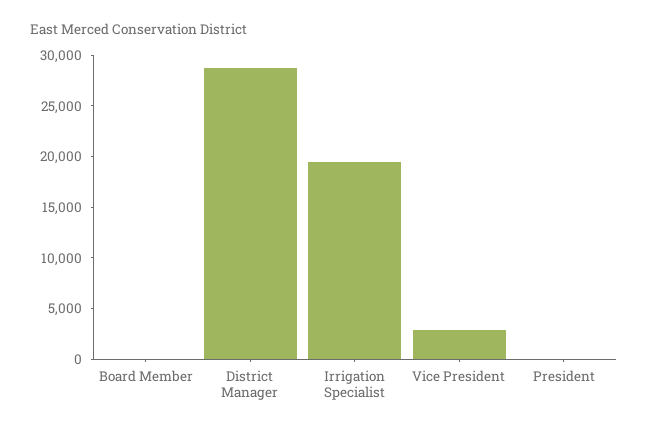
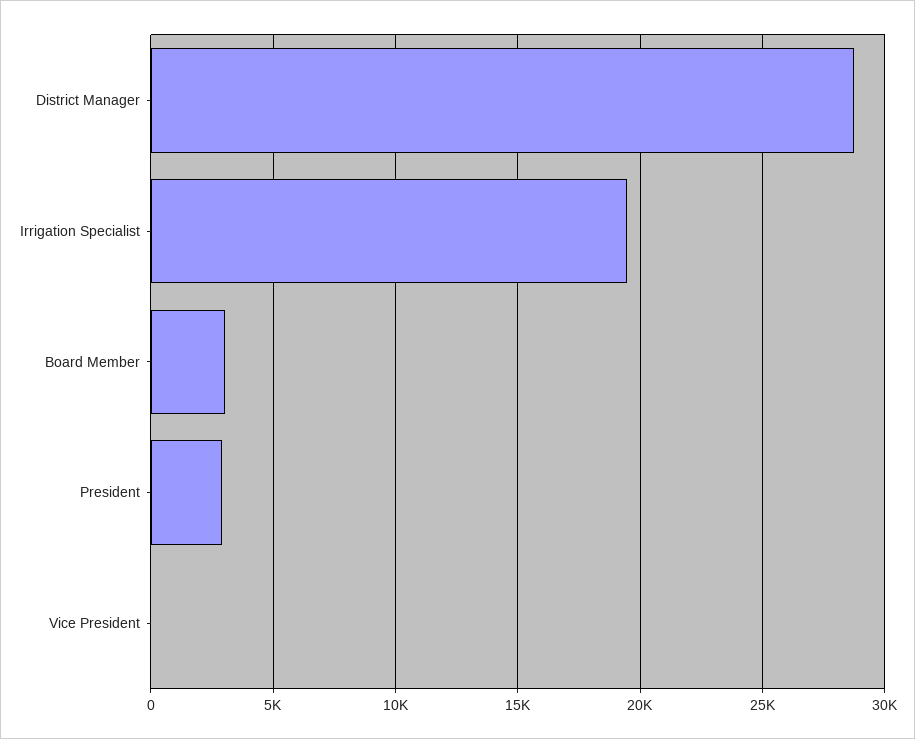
Board Member: 0 -> 3000
Vice President: 3000 -> 0
President: 0 -> 3000

